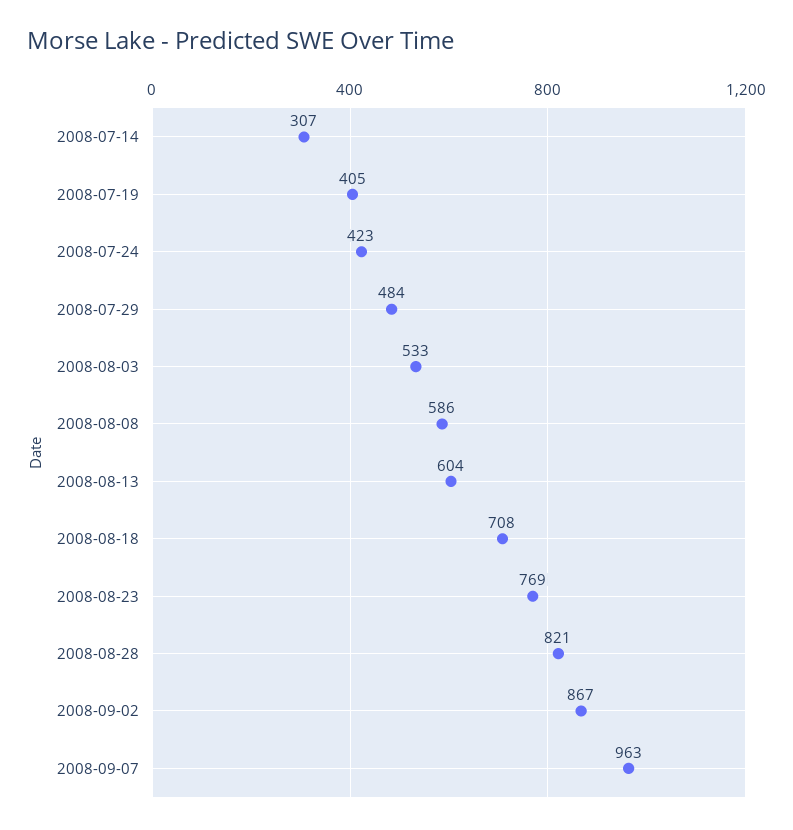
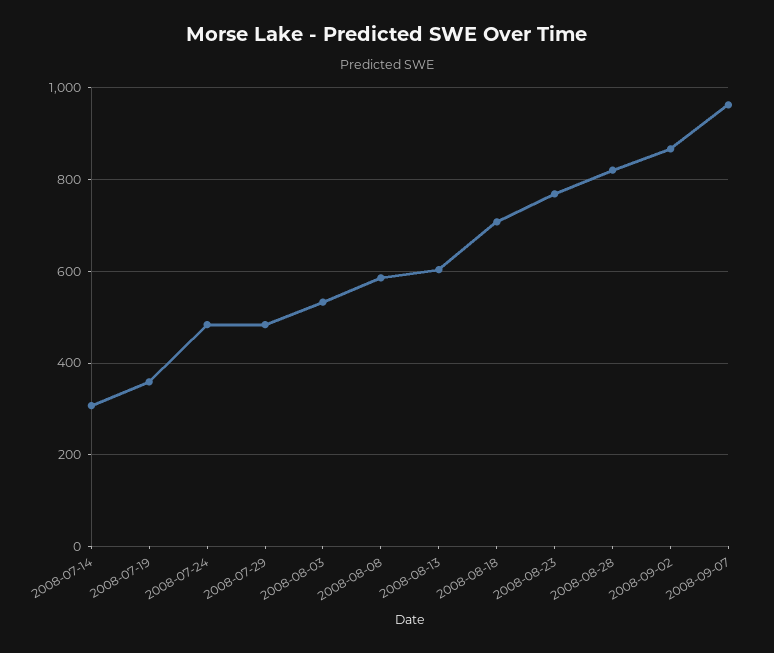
2008-07-19: 405 -> 360
2008-07-24: 423 -> 480

